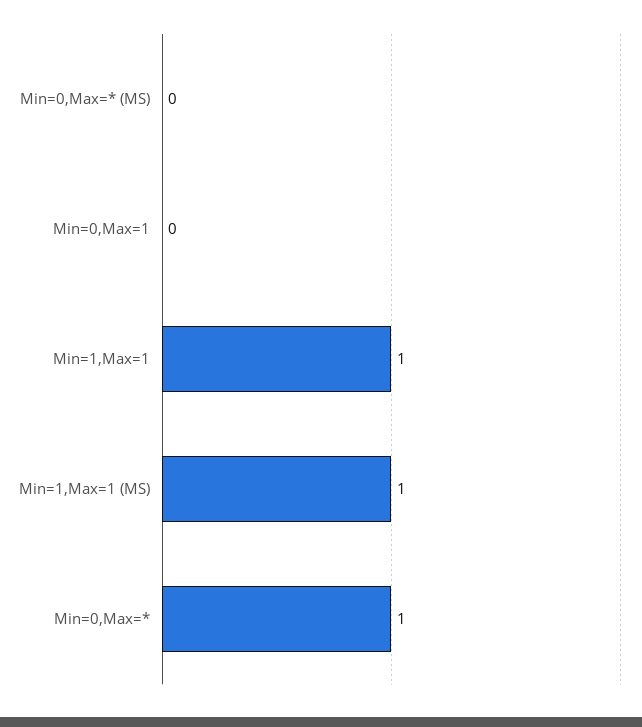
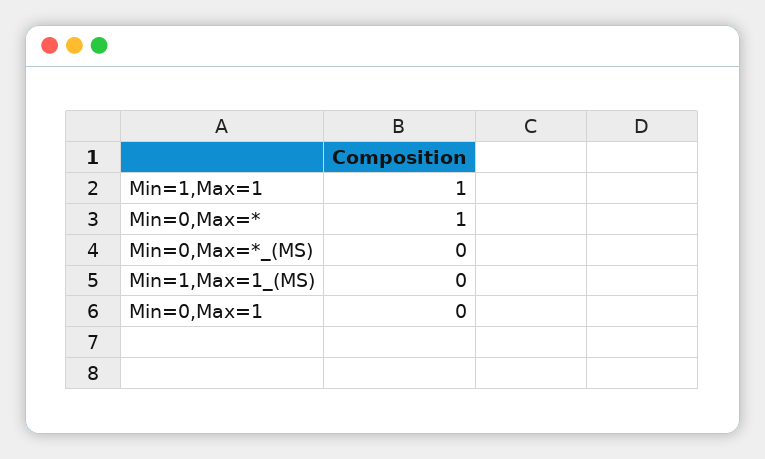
Min=1,Max=1 (MS): 1 -> 0

